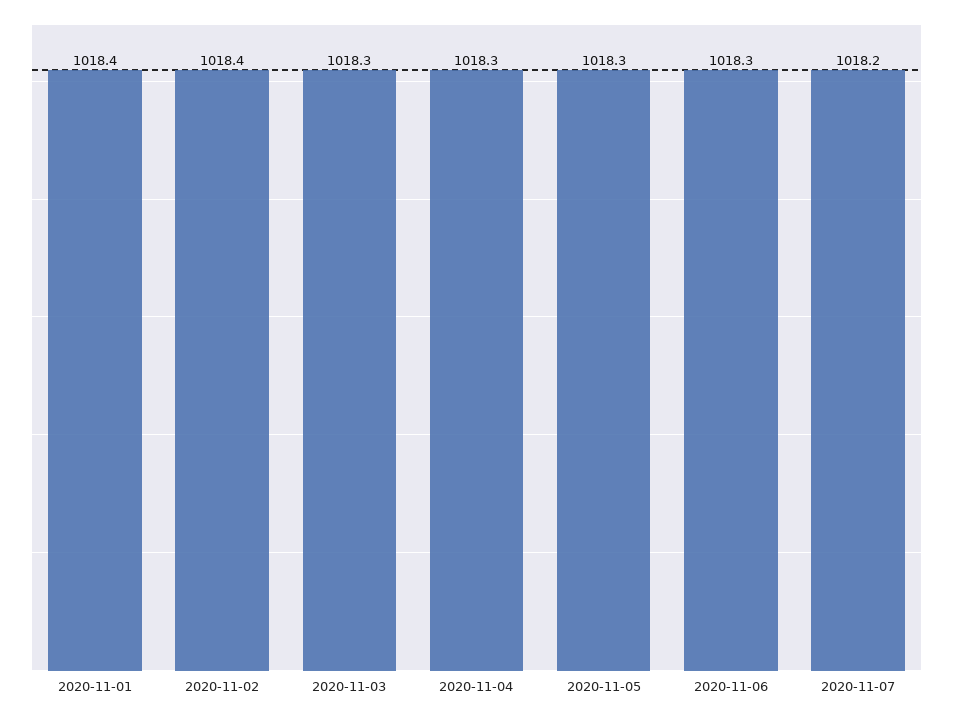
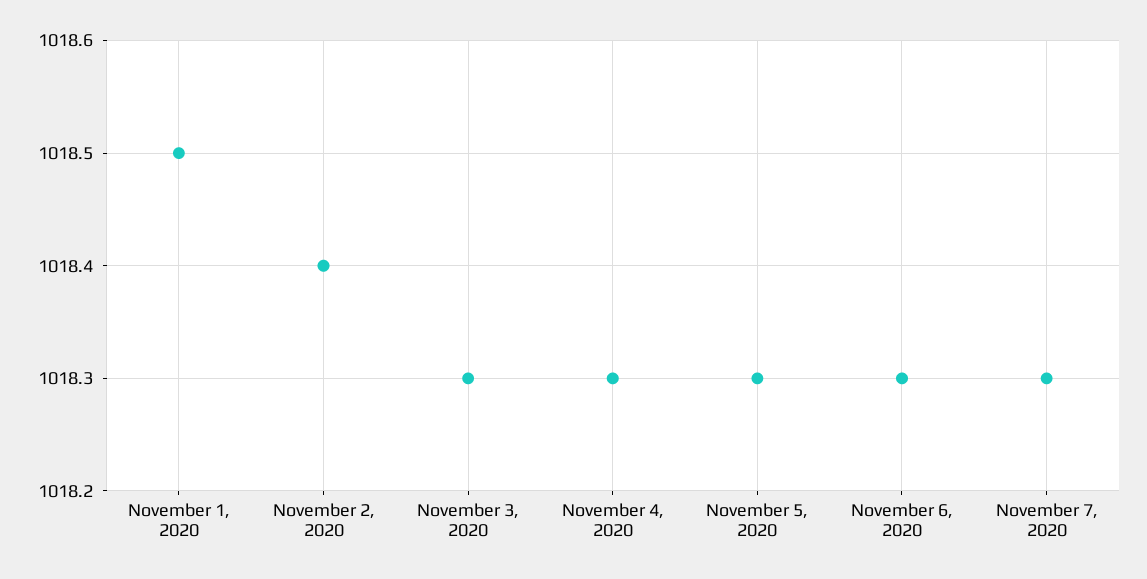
2020-11-01: 1018.4 -> 1018.5
2020-11-07: 1018.2 -> 1018.3

